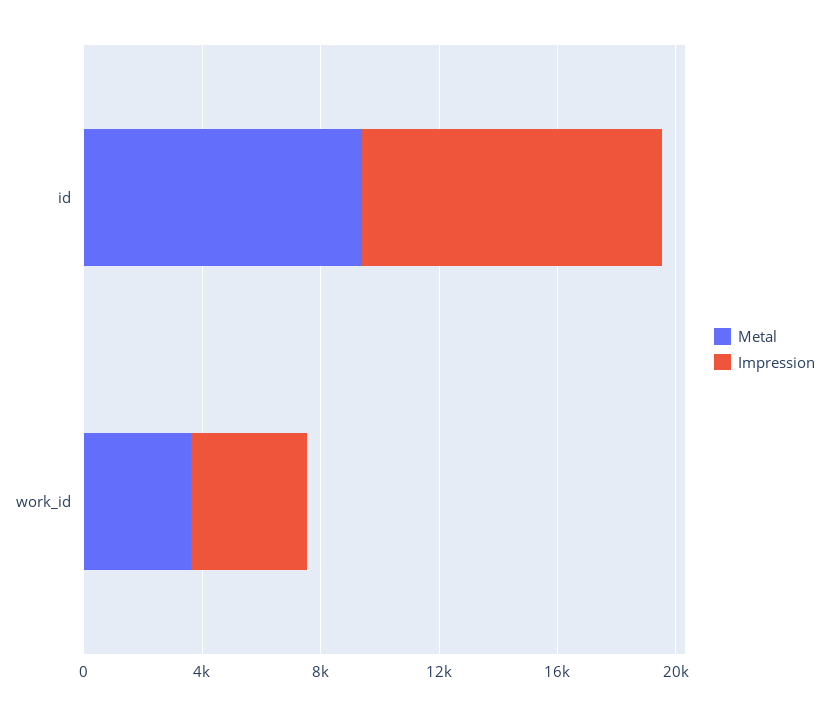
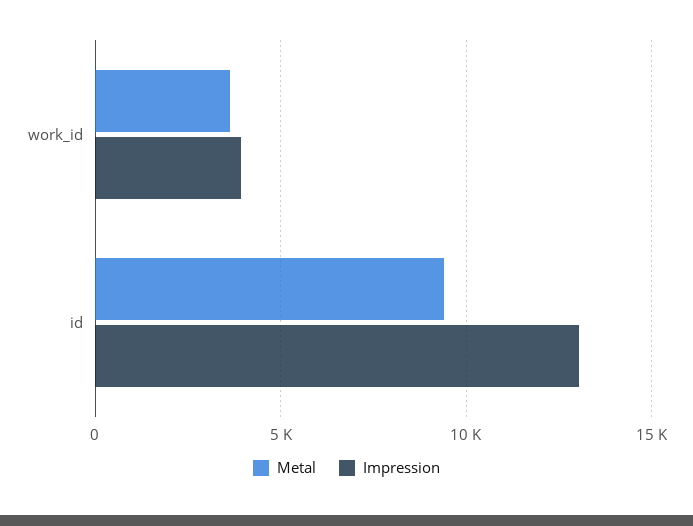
Impression, id: 10000 -> 13000

